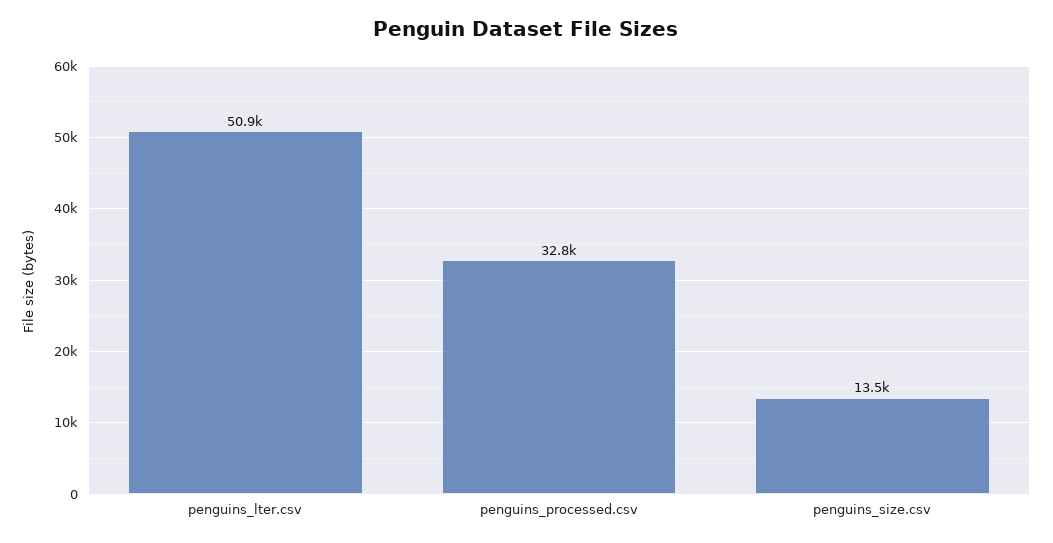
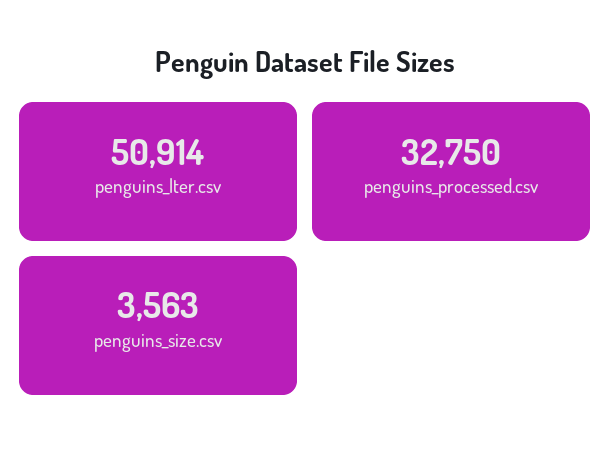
penguins_size.csv: 13500 -> 3563

